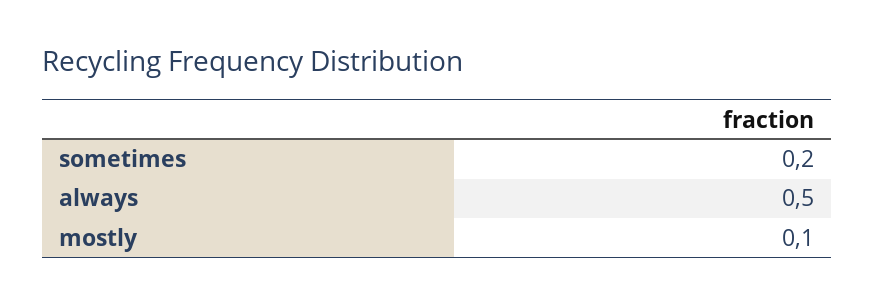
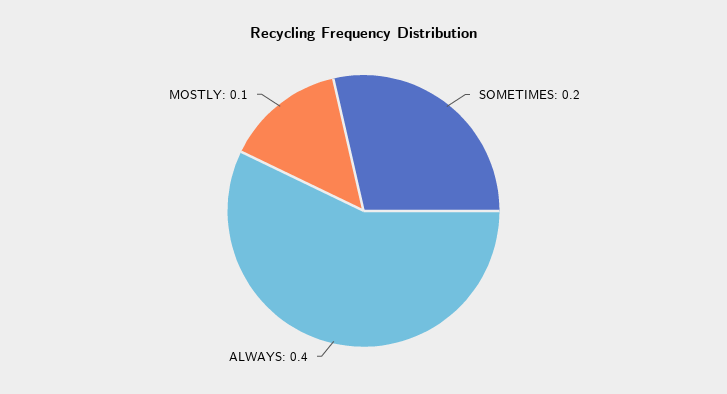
always: 0.5 -> 0.4

